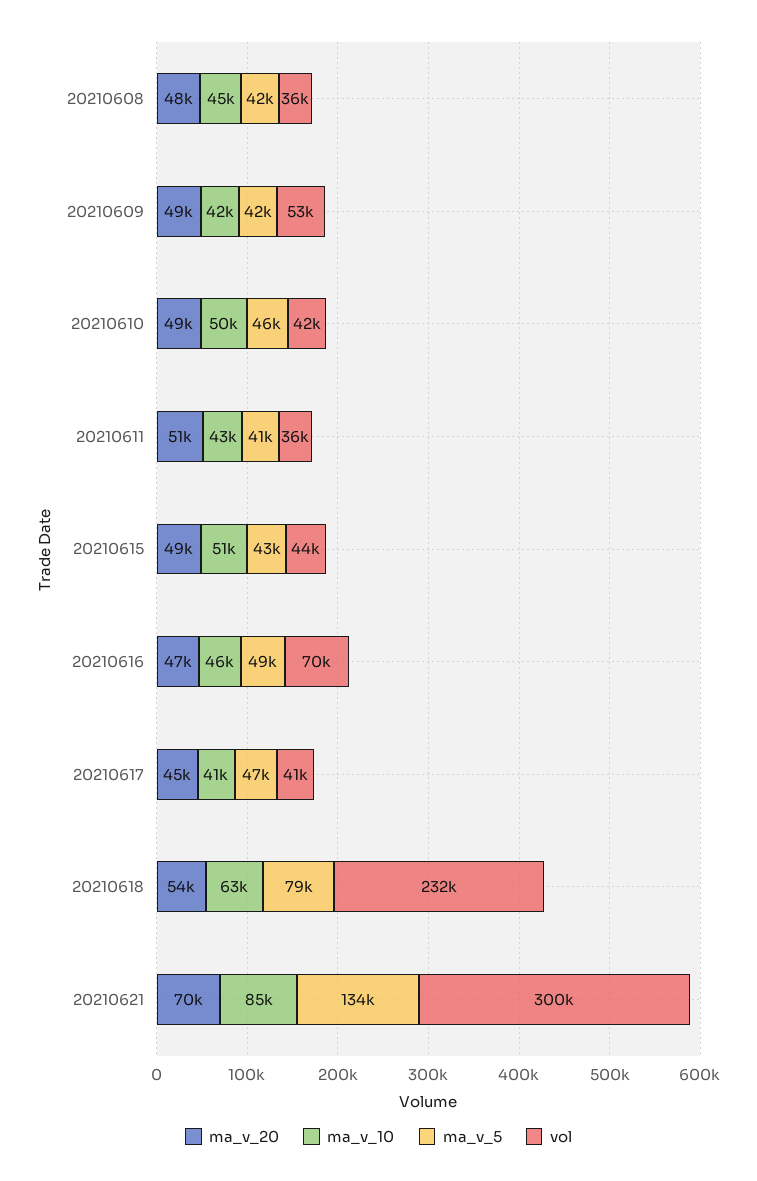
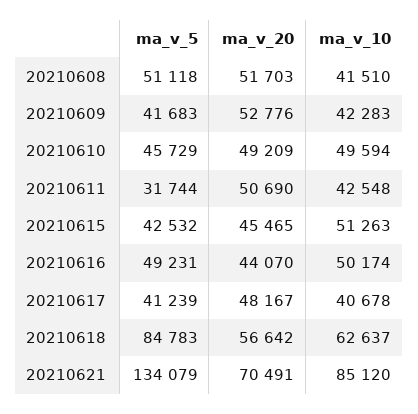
ma_v_20, 20210608: 48000 -> 51703
ma_v_10, 20210608: 45000 -> 41510
ma_v_5, 20210608: 42000 -> 51118
vol, 20210608: 36000 -> none
ma_v_20, 20210609: 49000 -> 52776
vol, 20210609: 53000 -> none
vol, 20210610: 42000 -> none
ma_v_5, 20210611: 41000 -> 31744
vol, 20210611: 36000 -> none
ma_v_20, 20210615: 49000 -> 45465
vol, 20210615: 44000 -> none
ma_v_20, 20210616: 47000 -> 44070
ma_v_10, 20210616: 46000 -> 50174
vol, 20210616: 70000 -> none
ma_v_20, 20210617: 45000 -> 48167
ma_v_5, 20210617: 47000 -> 41239
vol, 20210617: 41000 -> none
ma_v_20, 20210618: 54000 -> 56642
ma_v_5, 20210618: 79000 -> 84783
vol, 20210618: 232000 -> none
vol, 20210621: 300000 -> none

